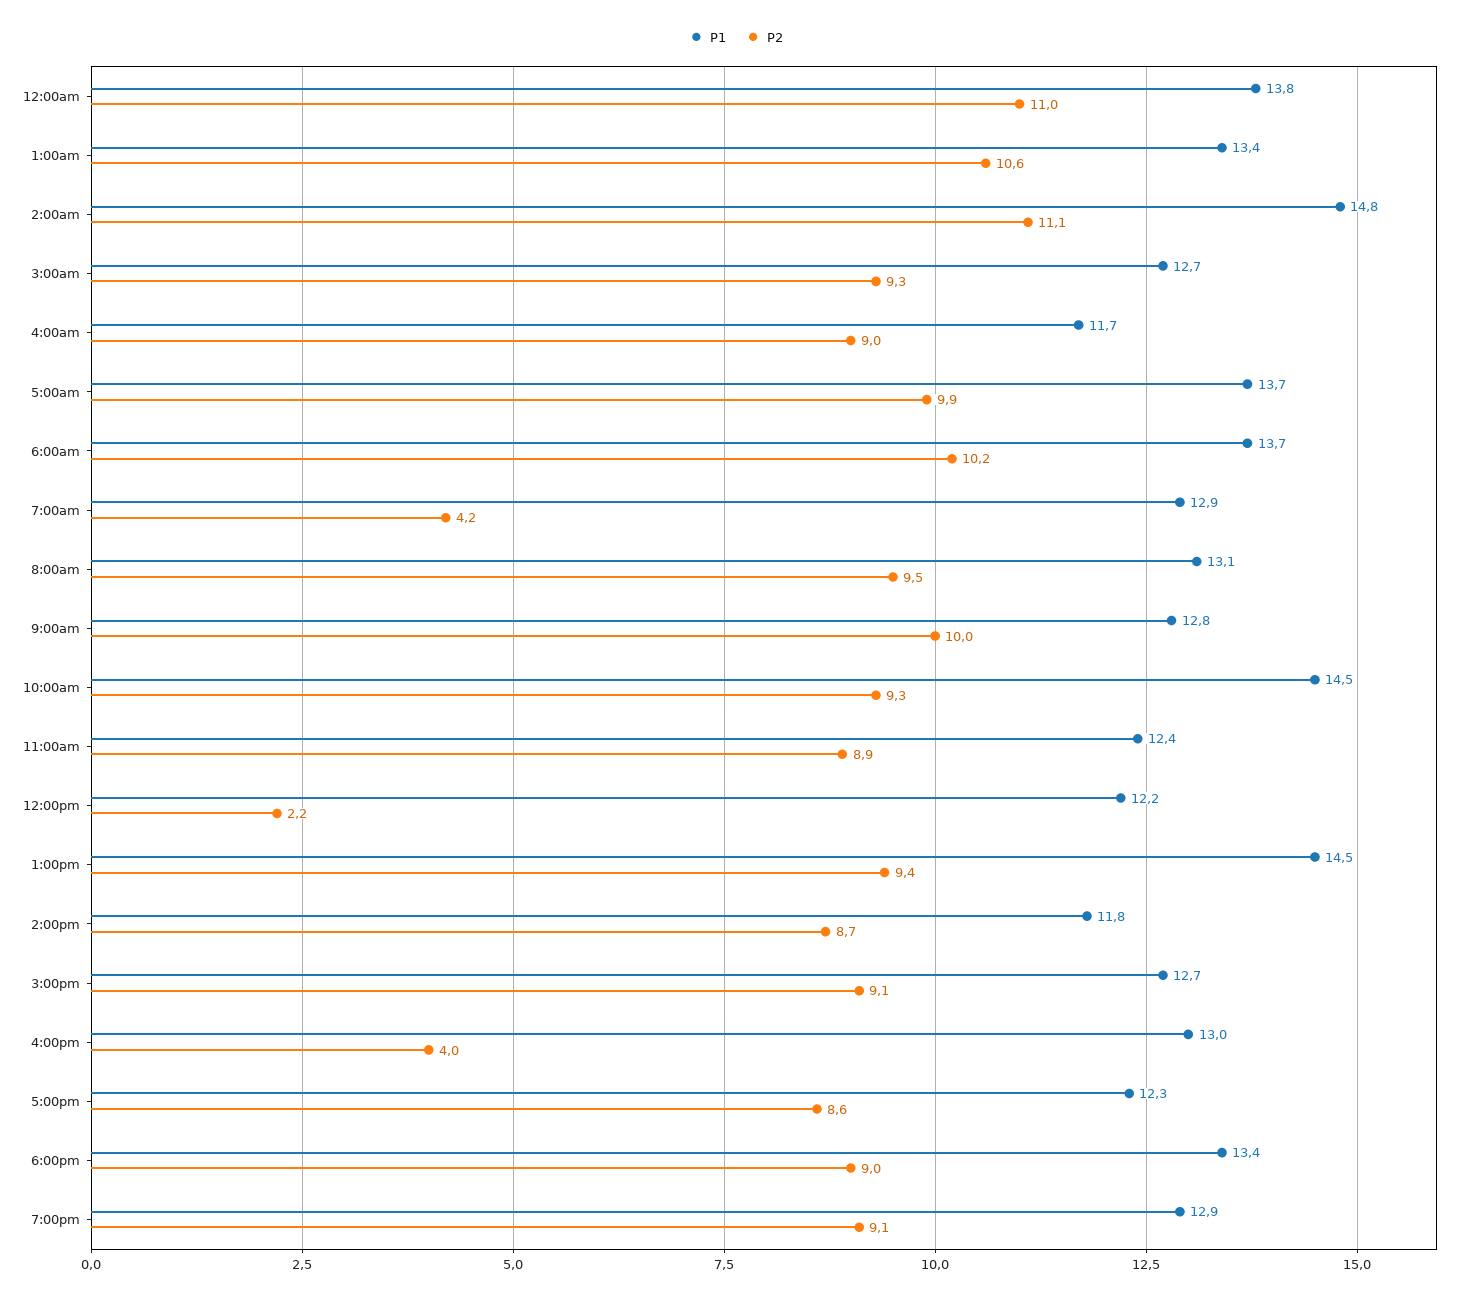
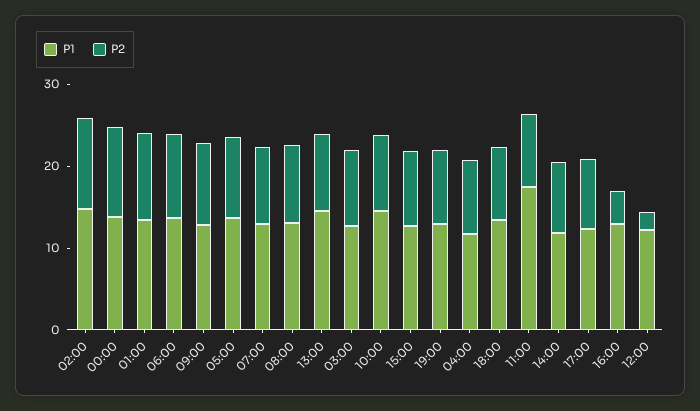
P2, 7:00am: 4.2 -> 10
P1, 11:00am: 12.4 -> 18

